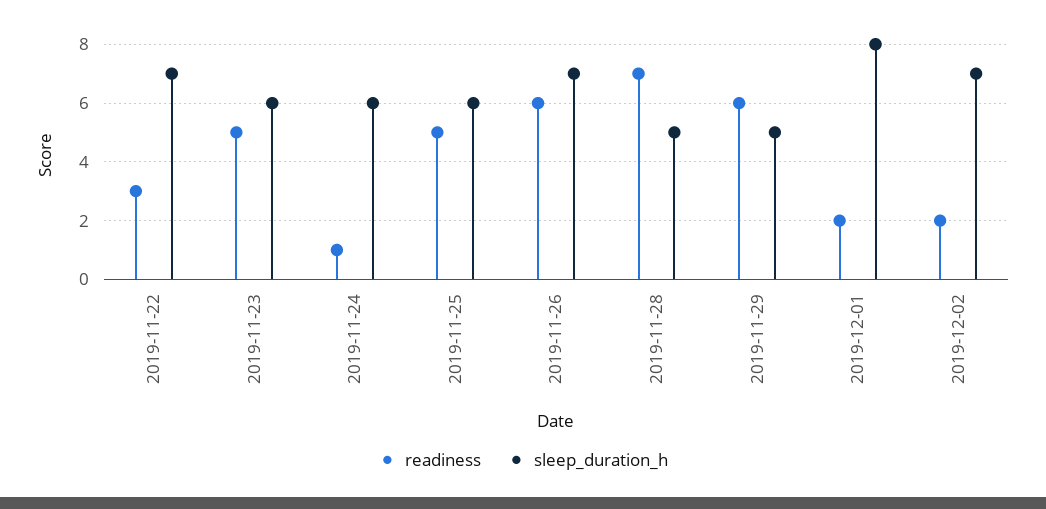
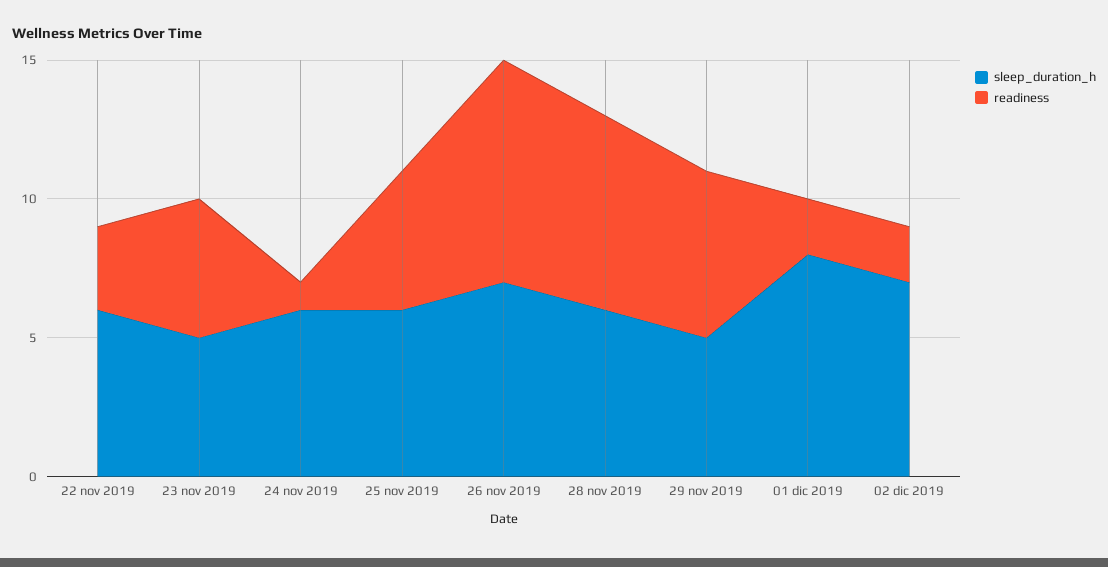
sleep_duration_h, 2019-11-22: 7 -> 6
sleep_duration_h, 2019-11-23: 6 -> 5
readiness, 2019-11-26: 6 -> 8
sleep_duration_h, 2019-11-28: 5 -> 6

